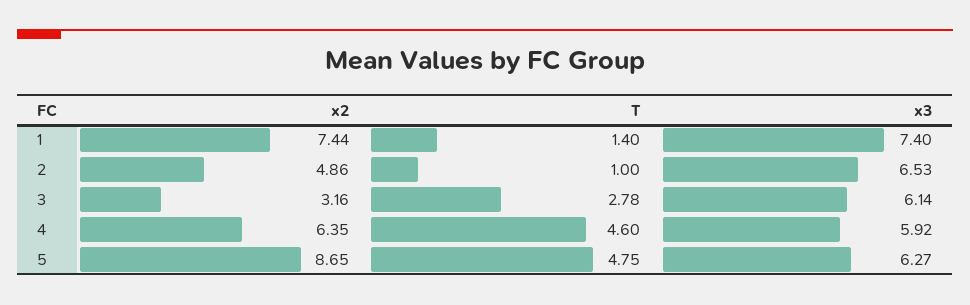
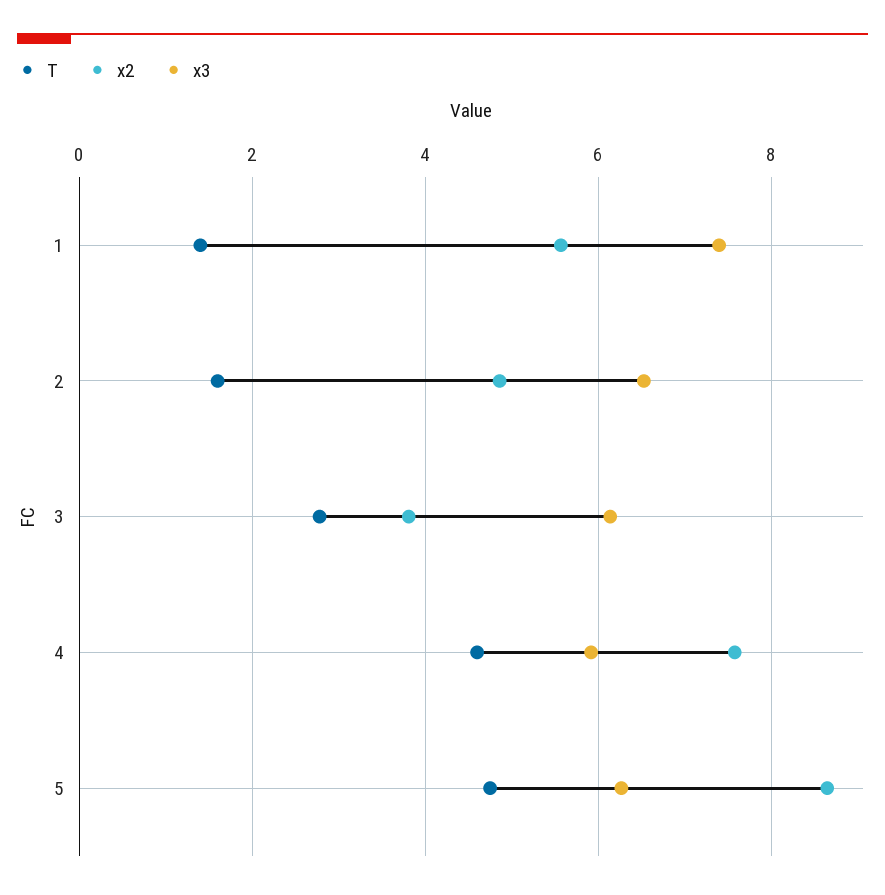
x2, 1: 7.44 -> 5.6
T, 2: 1 -> 1.6
x2, 3: 3.16 -> 3.8
x2, 4: 6.35 -> 7.6

